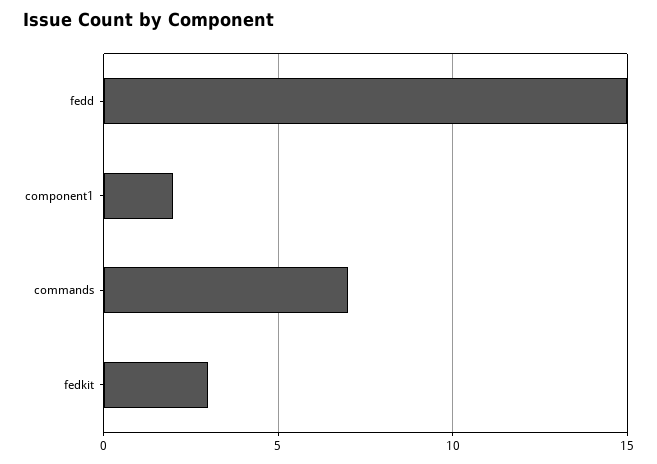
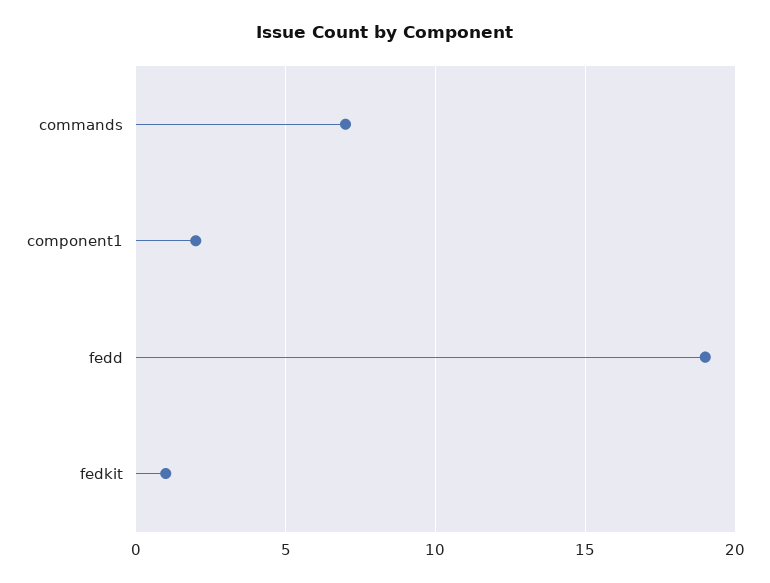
fedd: 15 -> 19
fedkit: 3 -> 1

